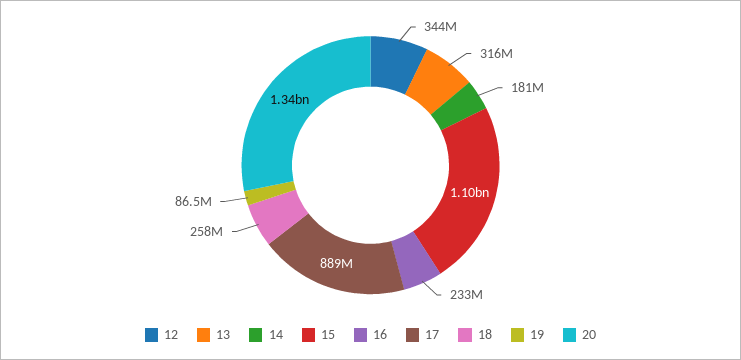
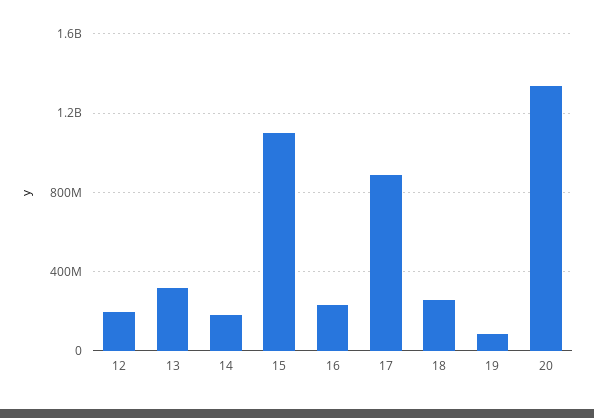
12: 344000000 -> 200000000

